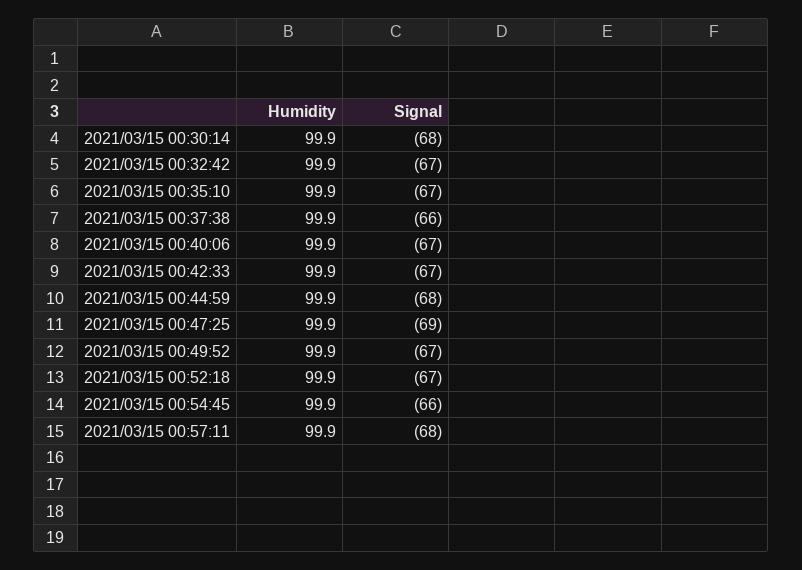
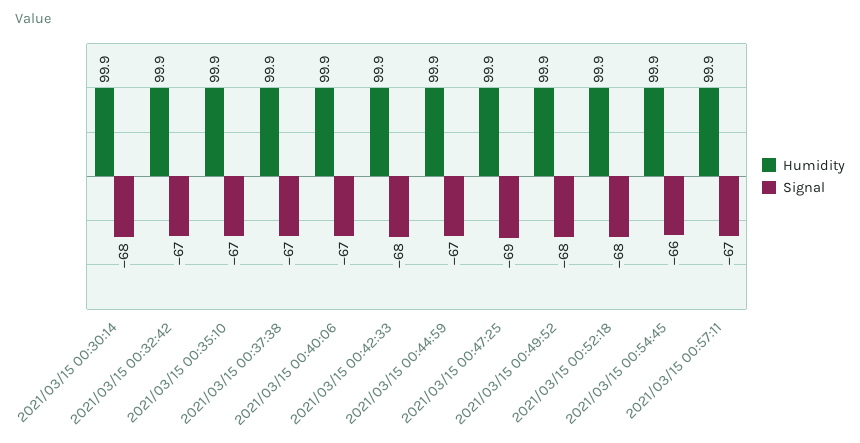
Signal, 2021/03/15 00:37:38: -66 -> -67
Signal, 2021/03/15 00:42:33: -67 -> -68
Signal, 2021/03/15 00:44:59: -68 -> -67
Signal, 2021/03/15 00:49:52: -67 -> -68
Signal, 2021/03/15 00:52:18: -67 -> -68
Signal, 2021/03/15 00:57:11: -68 -> -67

